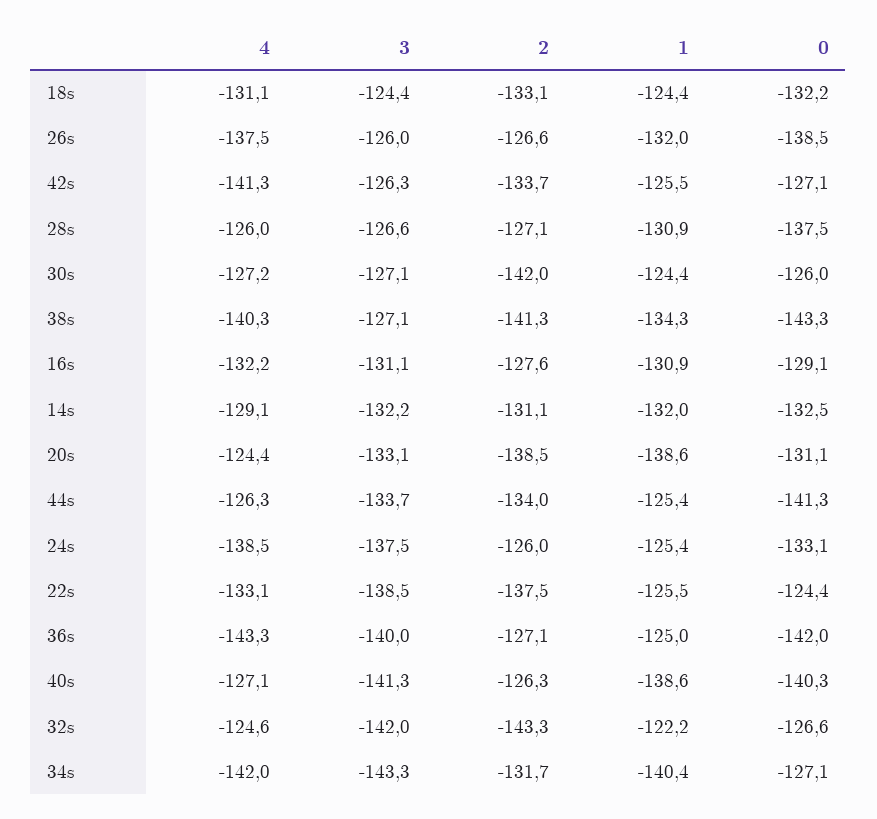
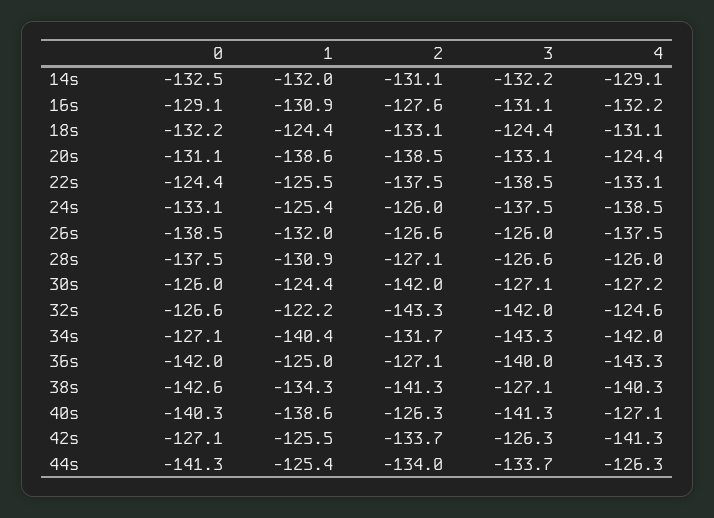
0, 38s: -143.3 -> -142.6

